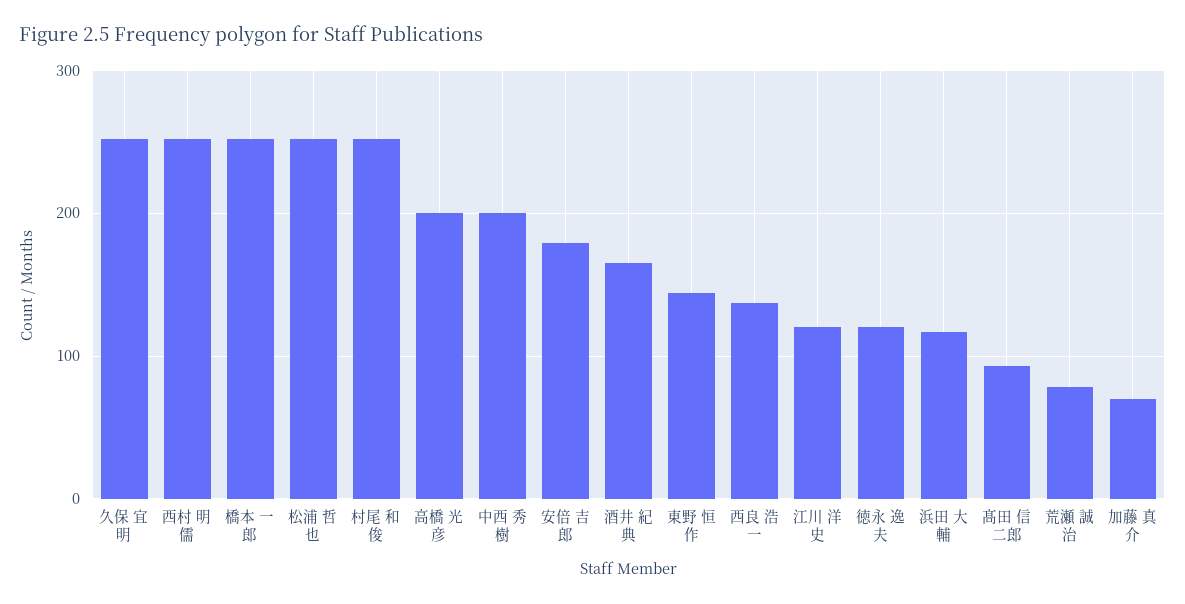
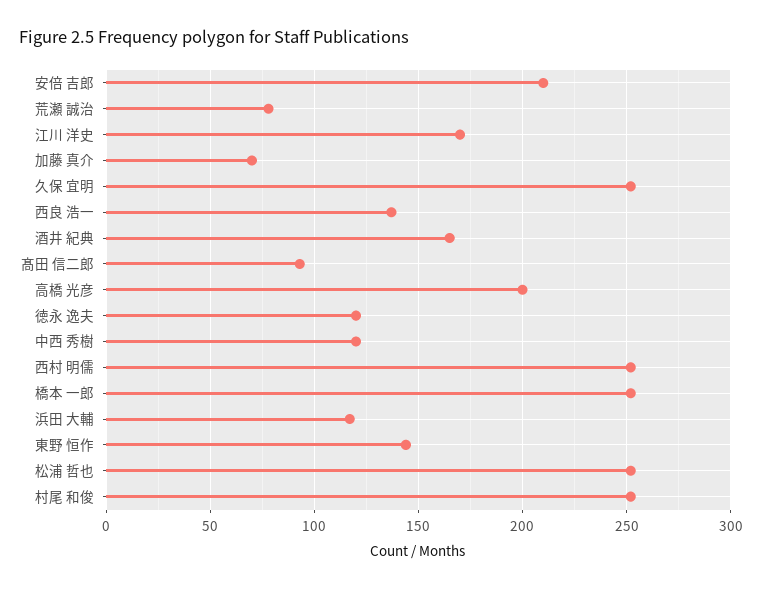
中西 秀樹: 200 -> 120
安倍 吉郎: 180 -> 210
江川 洋史: 120 -> 170

